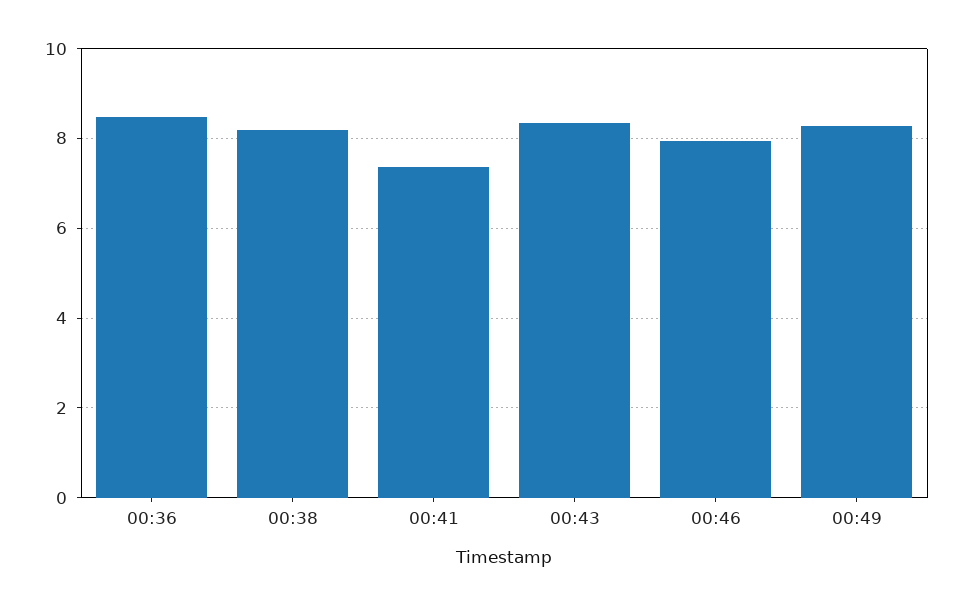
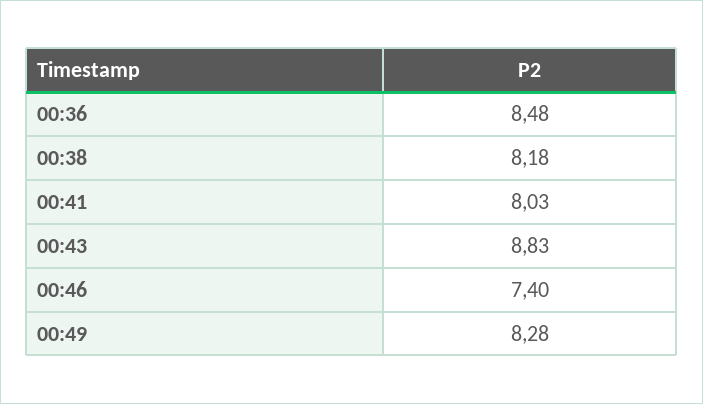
00:41: 7.4 -> 8.03
00:43: 8.4 -> 8.83
00:46: 8 -> 7.4

